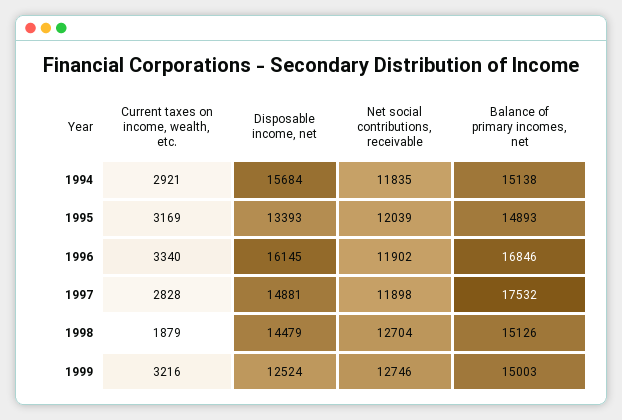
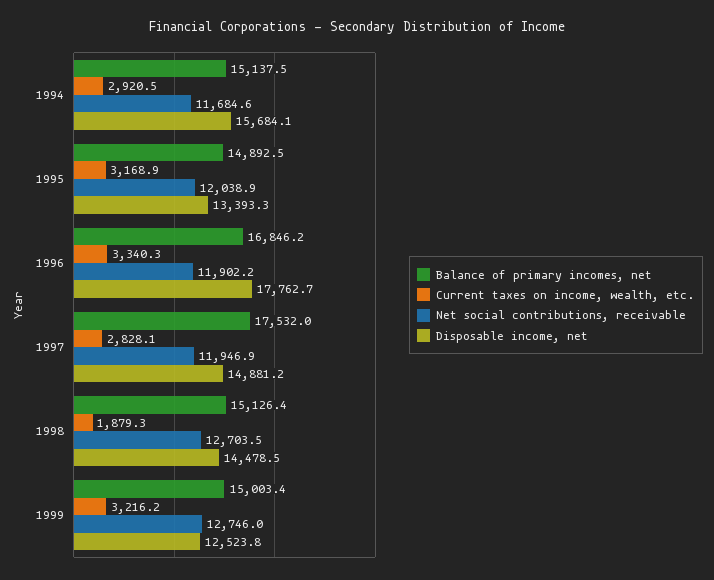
Net social contributions, receivable, 1994: 11835 -> 11684.6
Disposable income, net, 1996: 16145 -> 17762.7
Net social contributions, receivable, 1997: 11898 -> 11946.9

